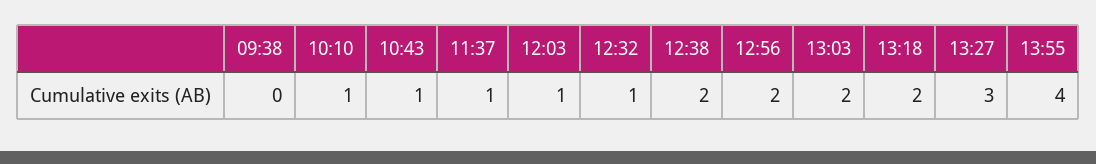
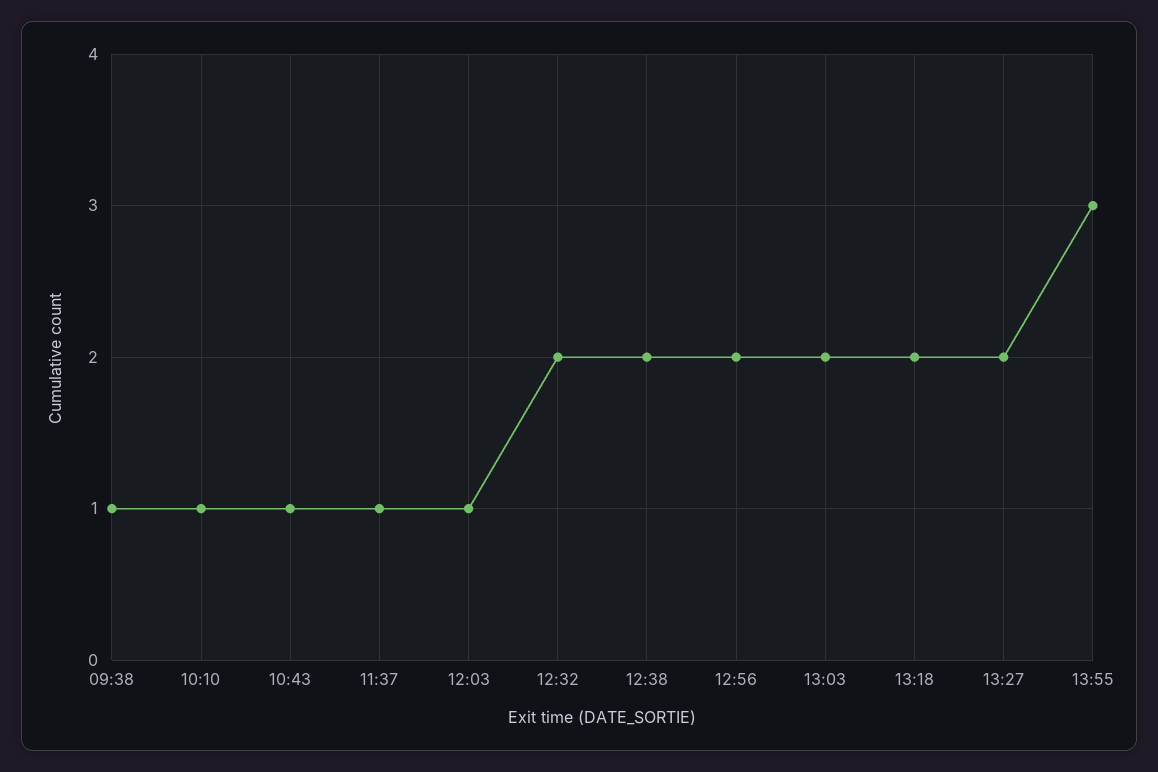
09:38: 0 -> 1
12:32: 1 -> 2
13:27: 3 -> 2
13:55: 4 -> 3

